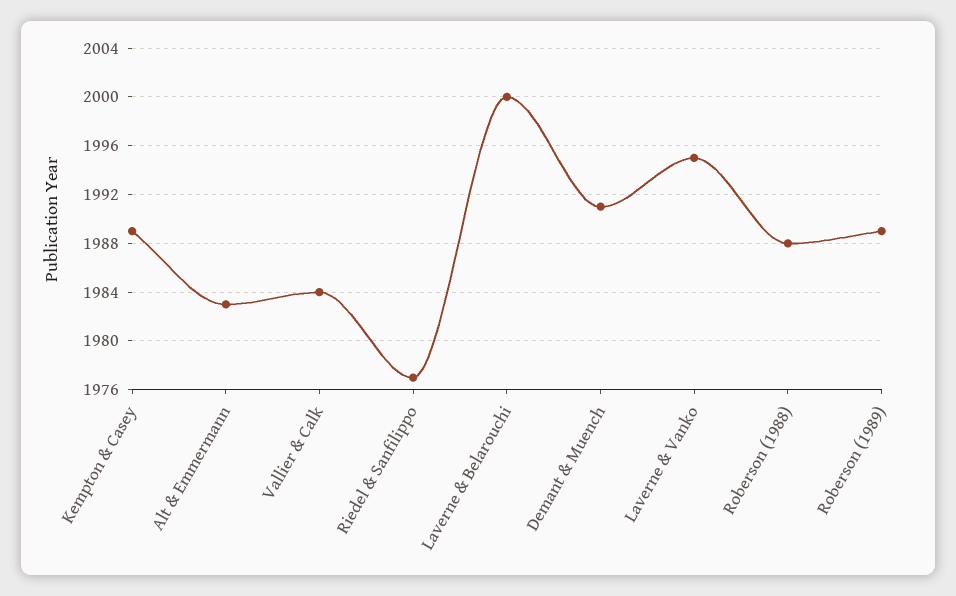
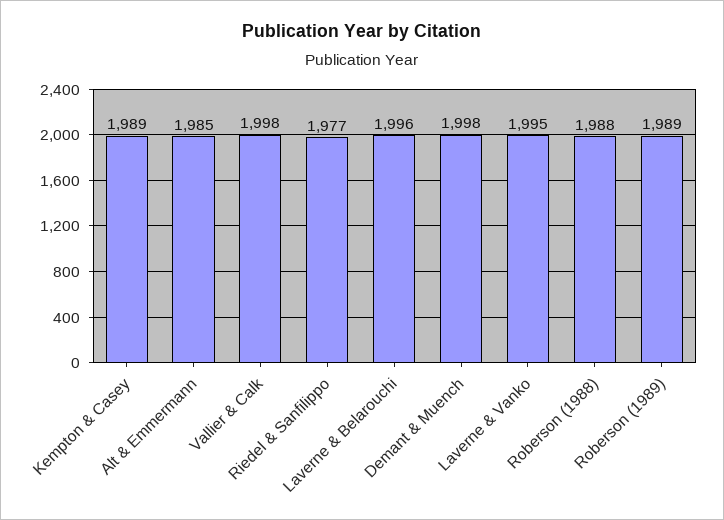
Alt & Emmermann: 1983 -> 1985
Vallier & Calk: 1984 -> 1998
Laverne & Belarouchi: 2000 -> 1996
Demant & Muench: 1991 -> 1998

